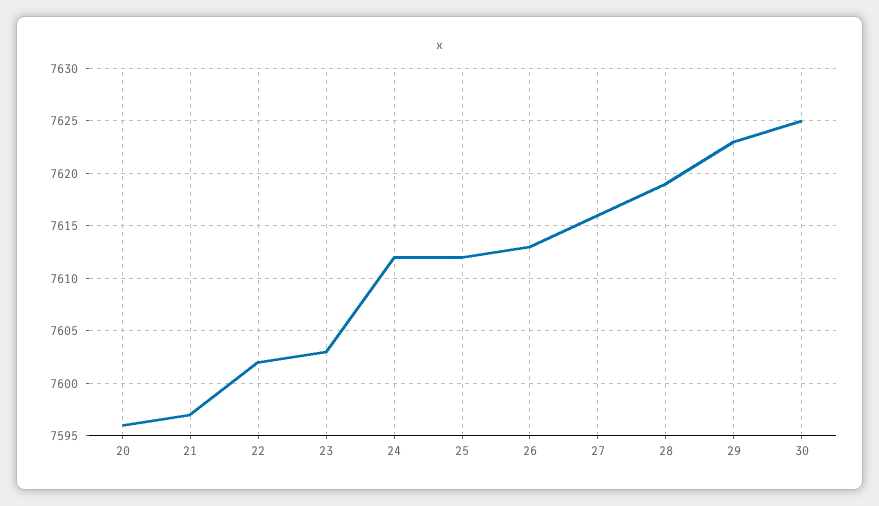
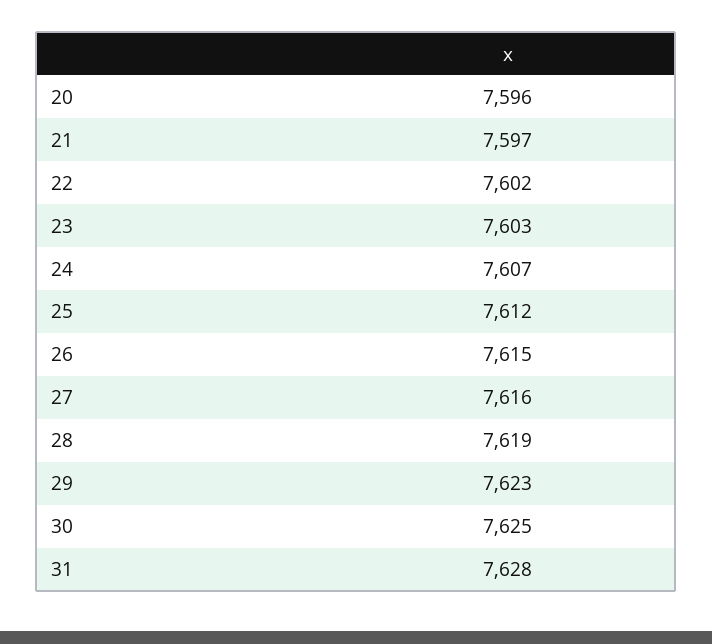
24: 7612 -> 7607
26: 7613 -> 7615
31: none -> 7628

